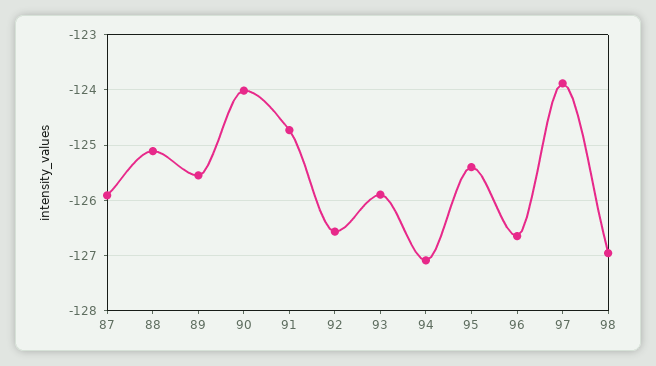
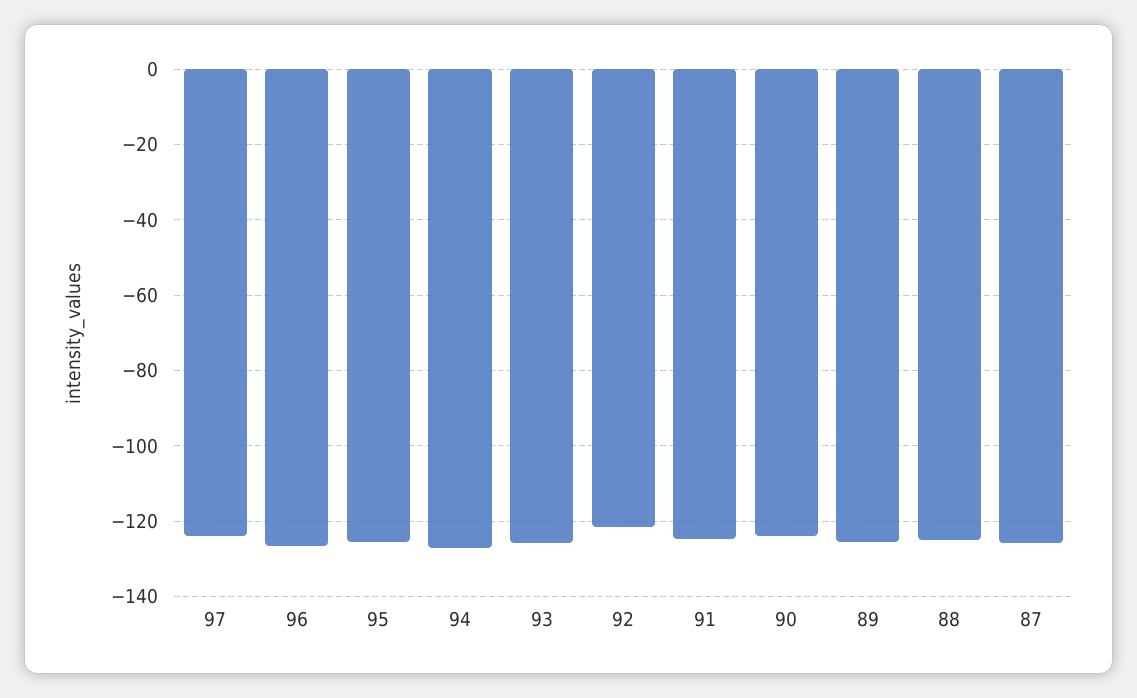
92: -126.6 -> -122
98: -127 -> none

